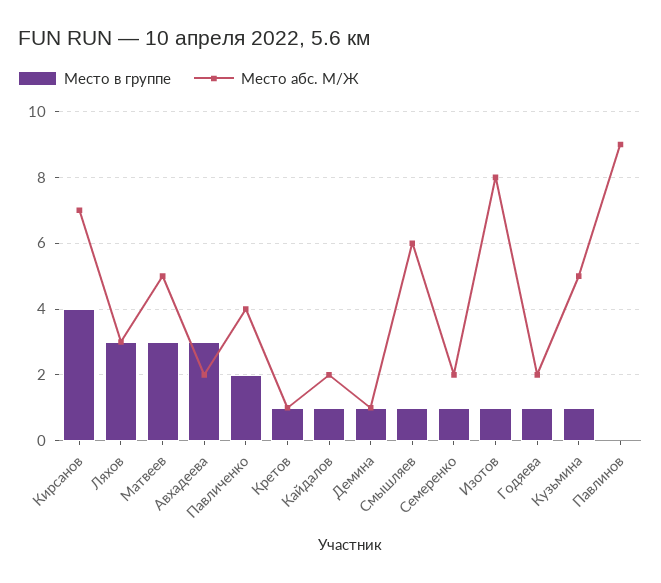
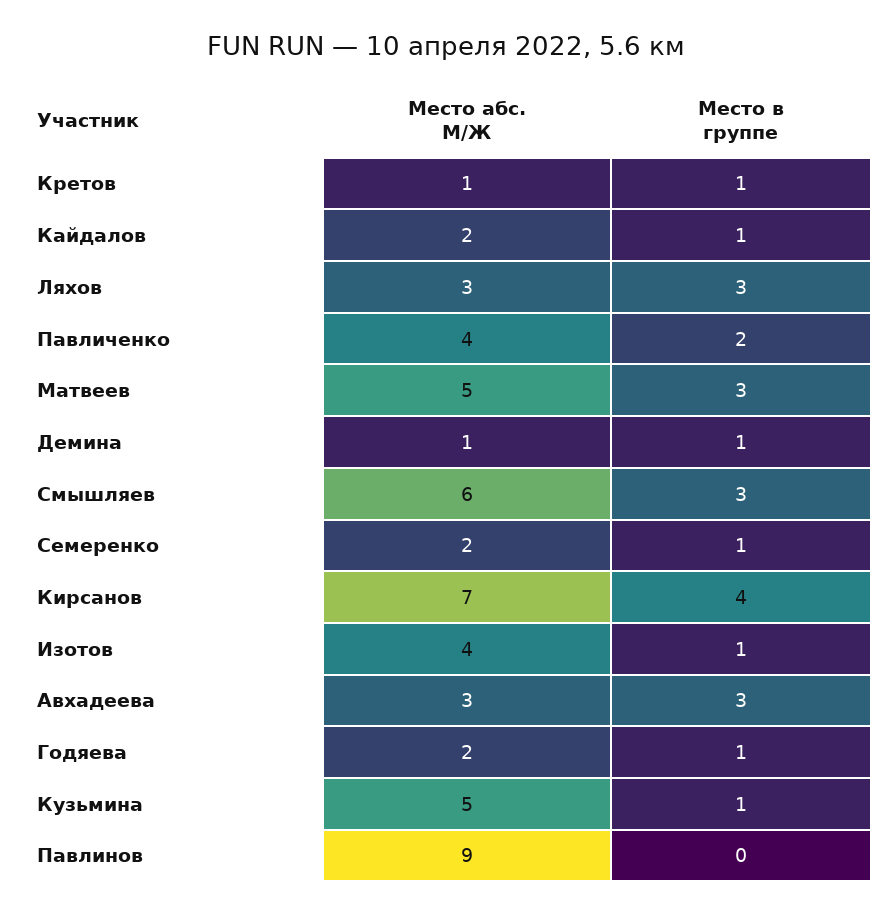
Место абс. М/Ж, Авхадеева: 2 -> 3
Место в группе, Смышляев: 1 -> 3
Место абс. М/Ж, Изотов: 8 -> 4

